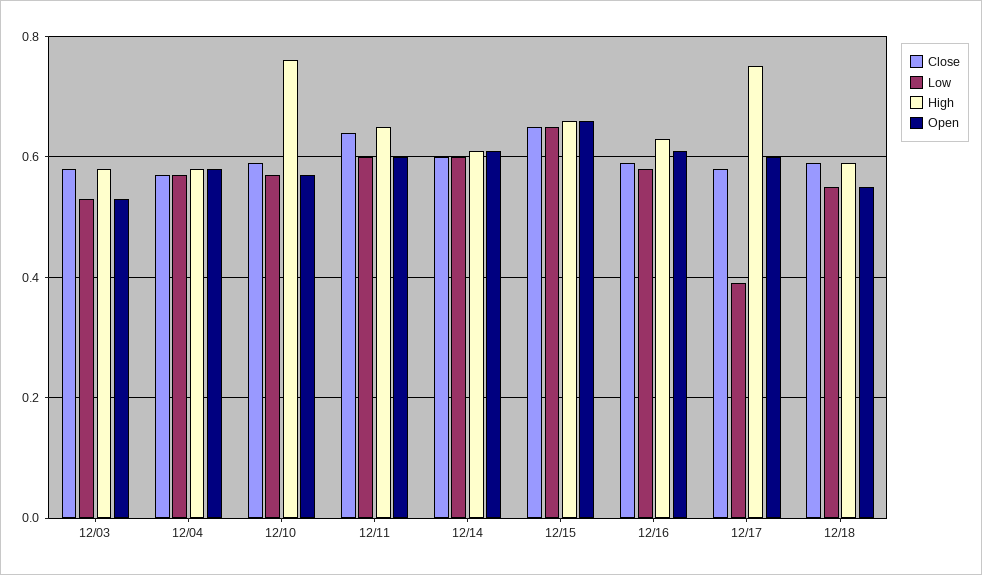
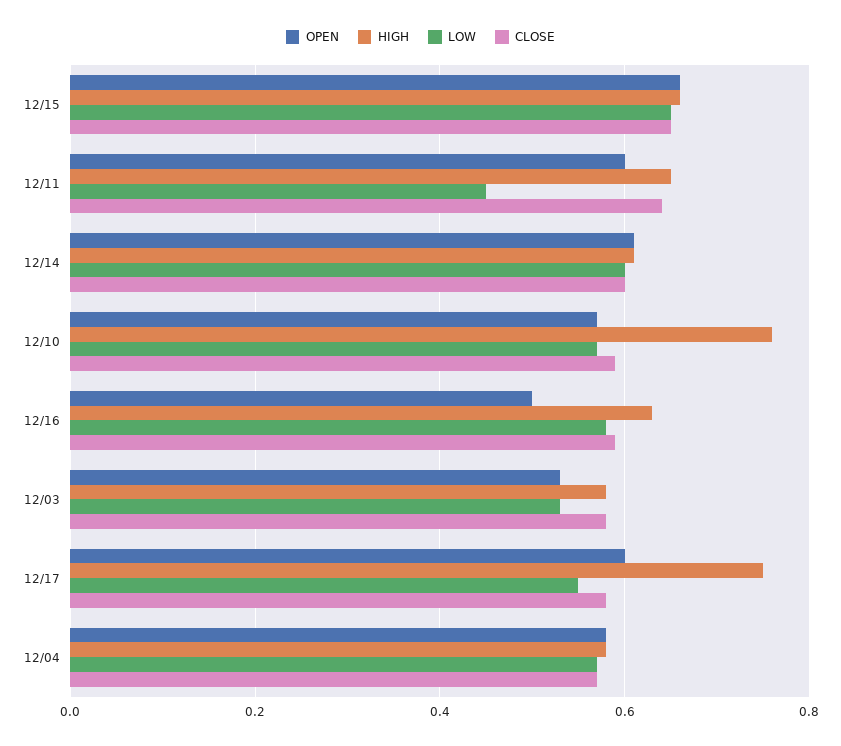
Low, 12/11: 0.6 -> 0.45
Open, 12/16: 0.6 -> 0.5
Low, 12/17: 0.4 -> 0.55
Close, 12/18: 0.6 -> none
Low, 12/18: 0.55 -> none
High, 12/18: 0.6 -> none
Open, 12/18: 0.55 -> none

